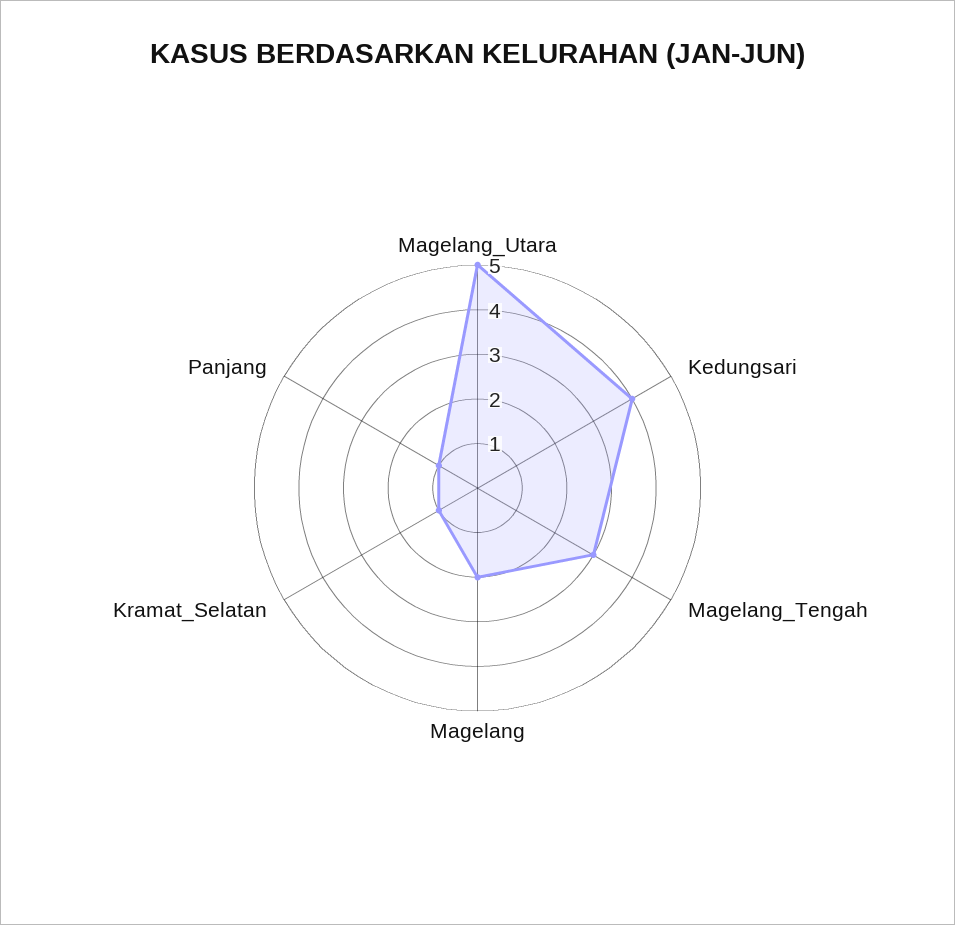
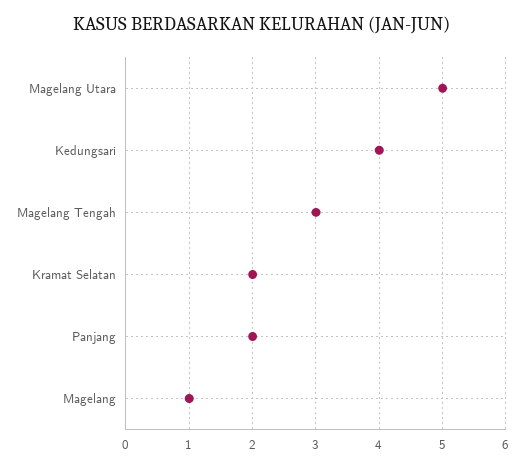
Magelang: 2 -> 1
Kramat_Selatan: 1 -> 2
Panjang: 1 -> 2

